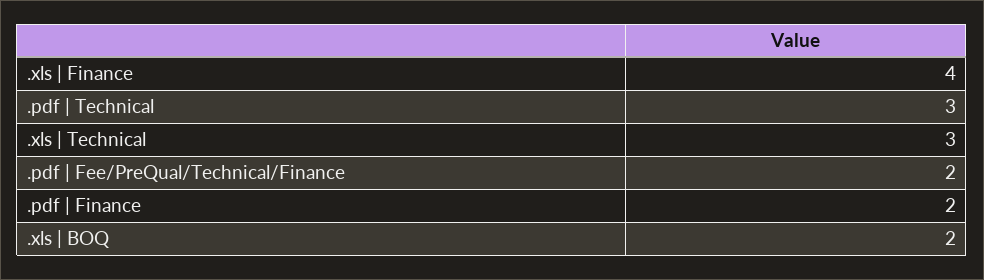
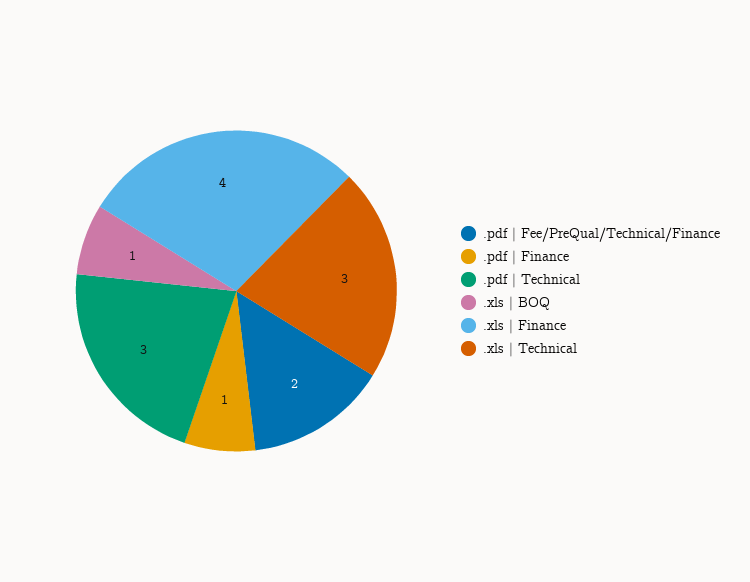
.pdf | Finance: 2 -> 1
.xls | BOQ: 2 -> 1

